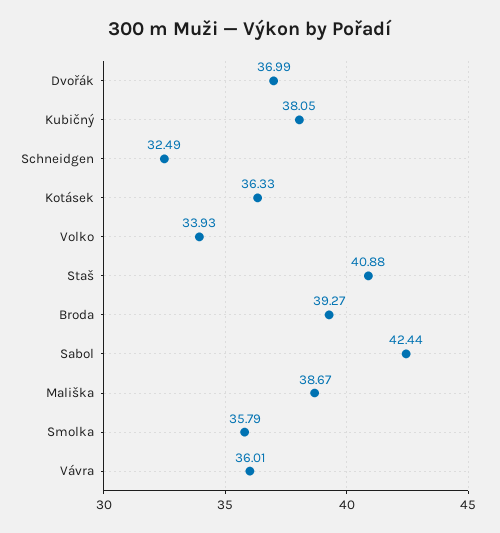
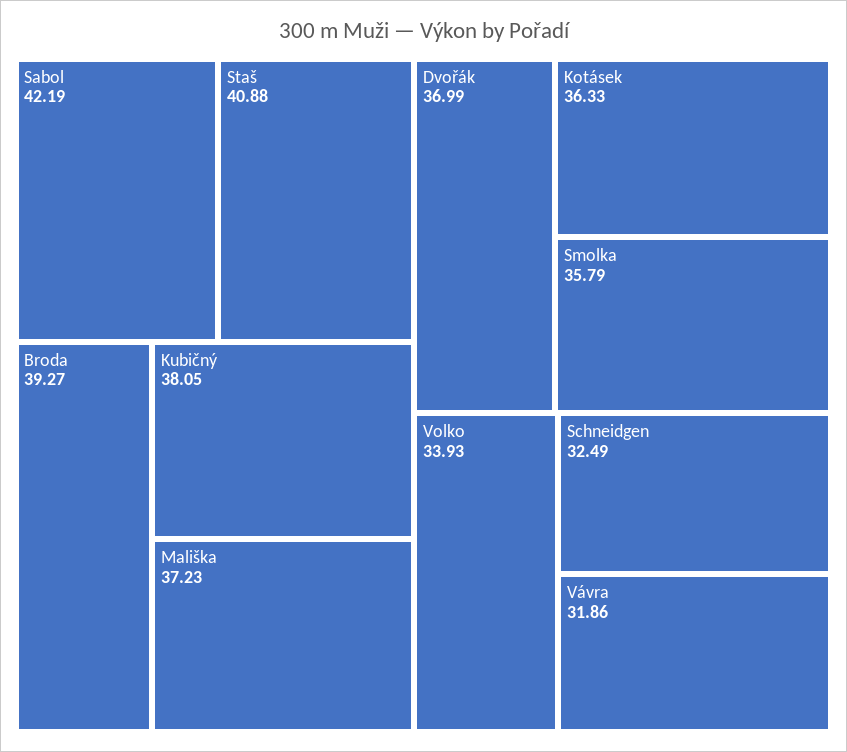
Sabol: 42.44 -> 42.19
Mališka: 38.67 -> 37.23
Vávra: 36.01 -> 31.86

